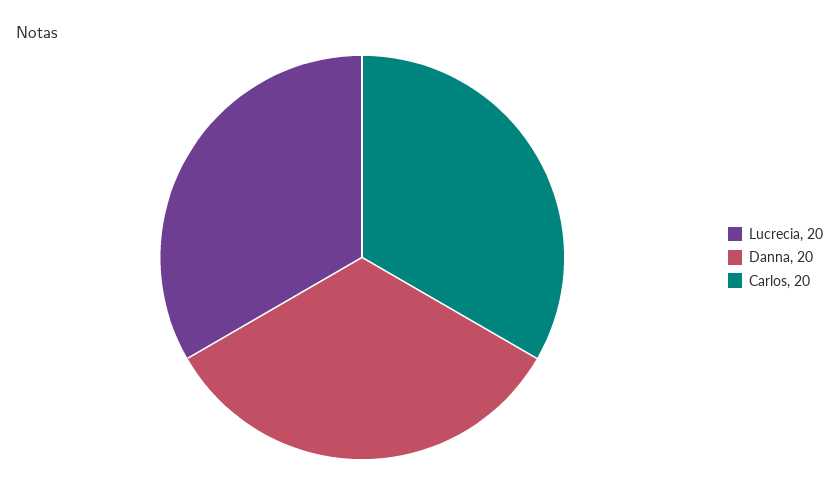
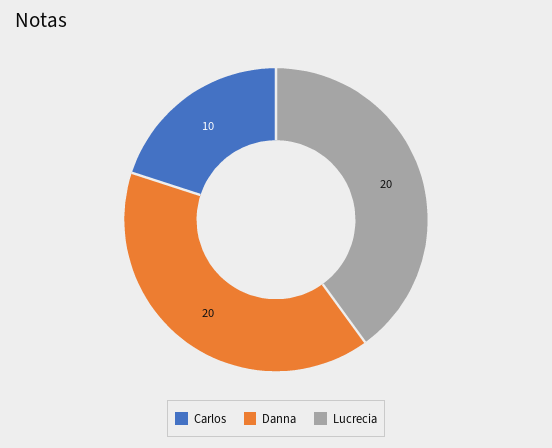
Carlos: 20 -> 10

